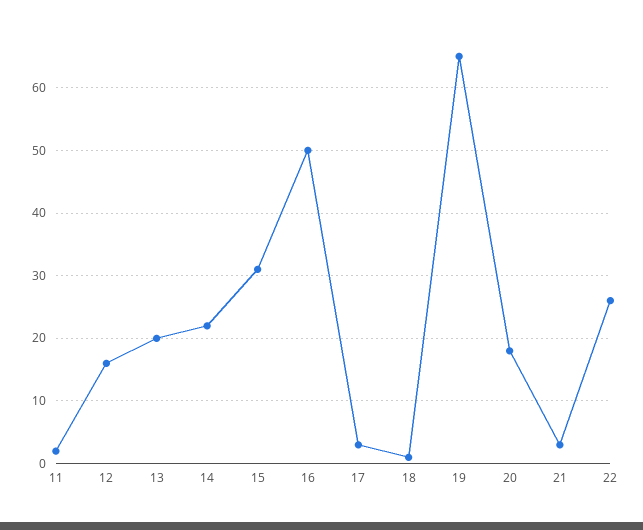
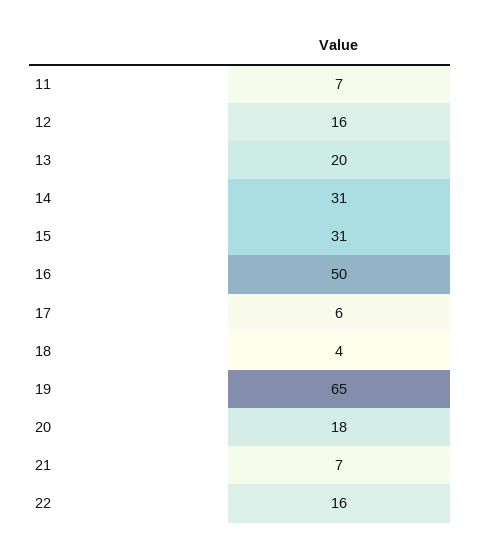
11: 2 -> 7
14: 22 -> 31
17: 3 -> 6
18: 1 -> 4
21: 3 -> 7
22: 26 -> 16

